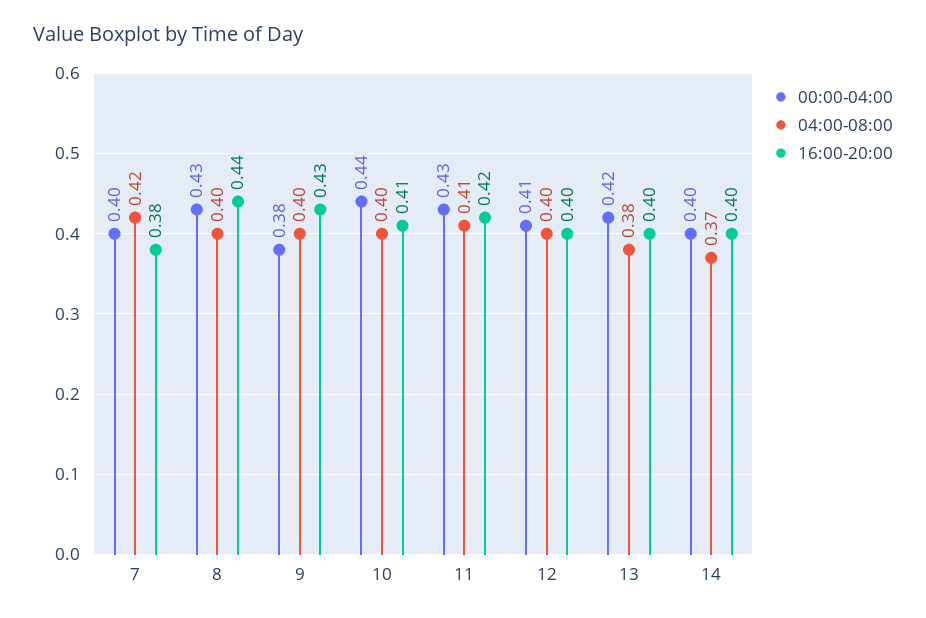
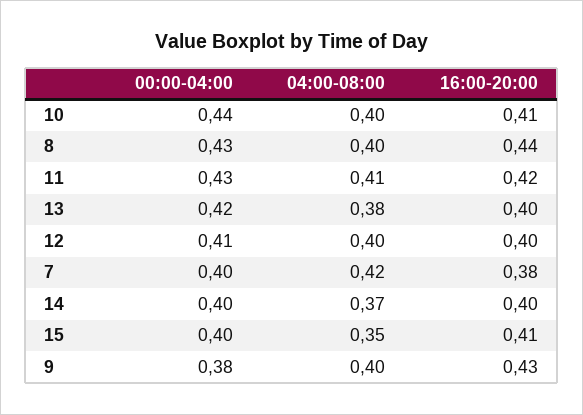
00:00-04:00, 15: none -> 0.4
04:00-08:00, 15: none -> 0.35
16:00-20:00, 15: none -> 0.41

